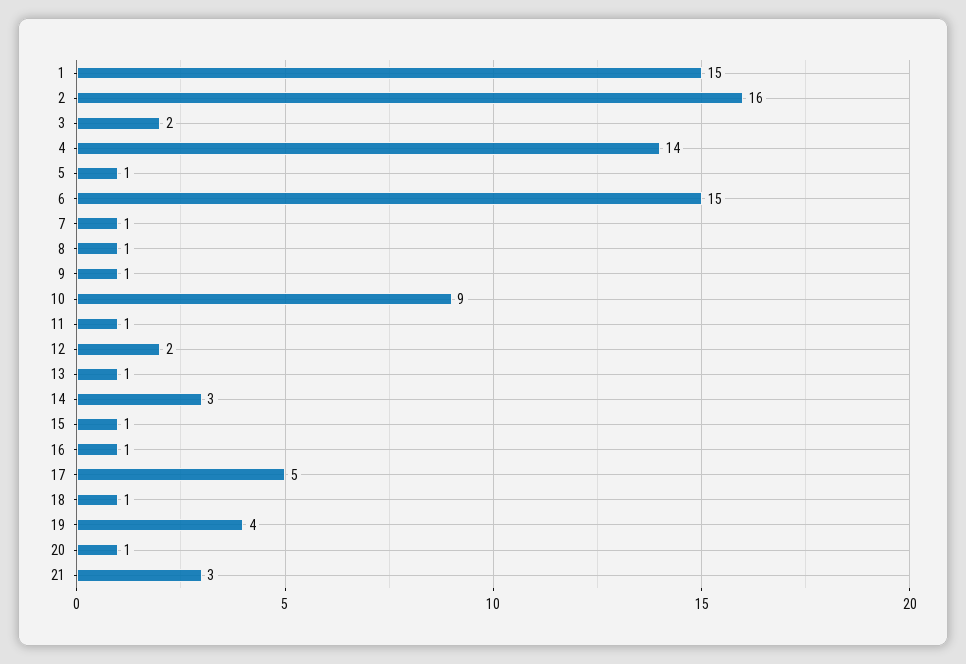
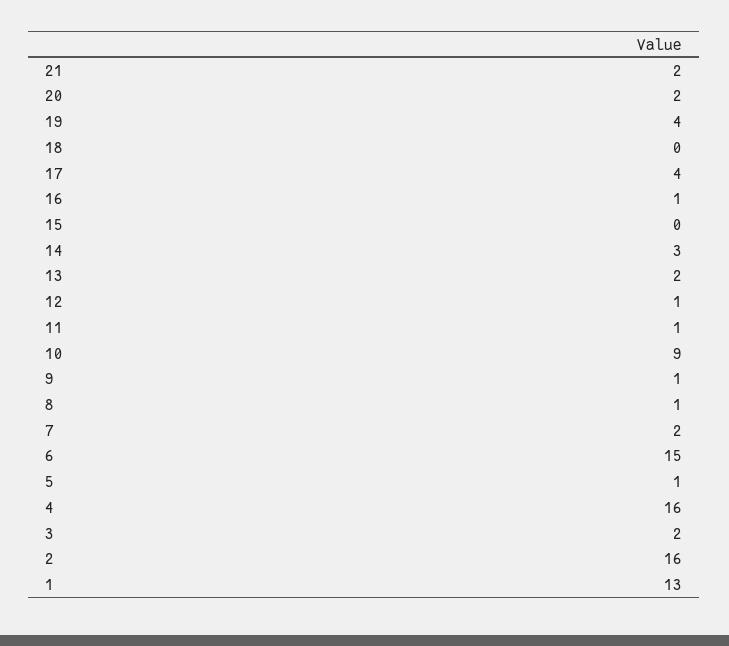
1: 15 -> 13
4: 14 -> 16
7: 1 -> 2
12: 2 -> 1
13: 1 -> 2
15: 1 -> 0
17: 5 -> 4
18: 1 -> 0
20: 1 -> 2
21: 3 -> 2

